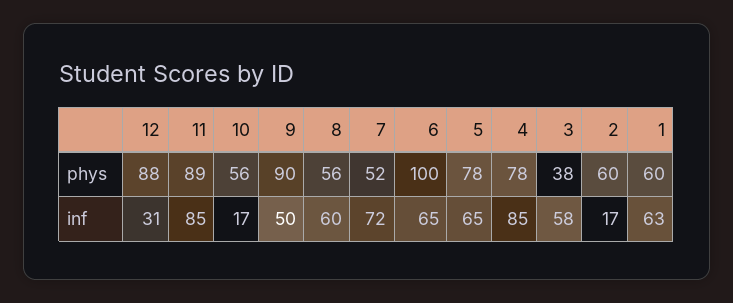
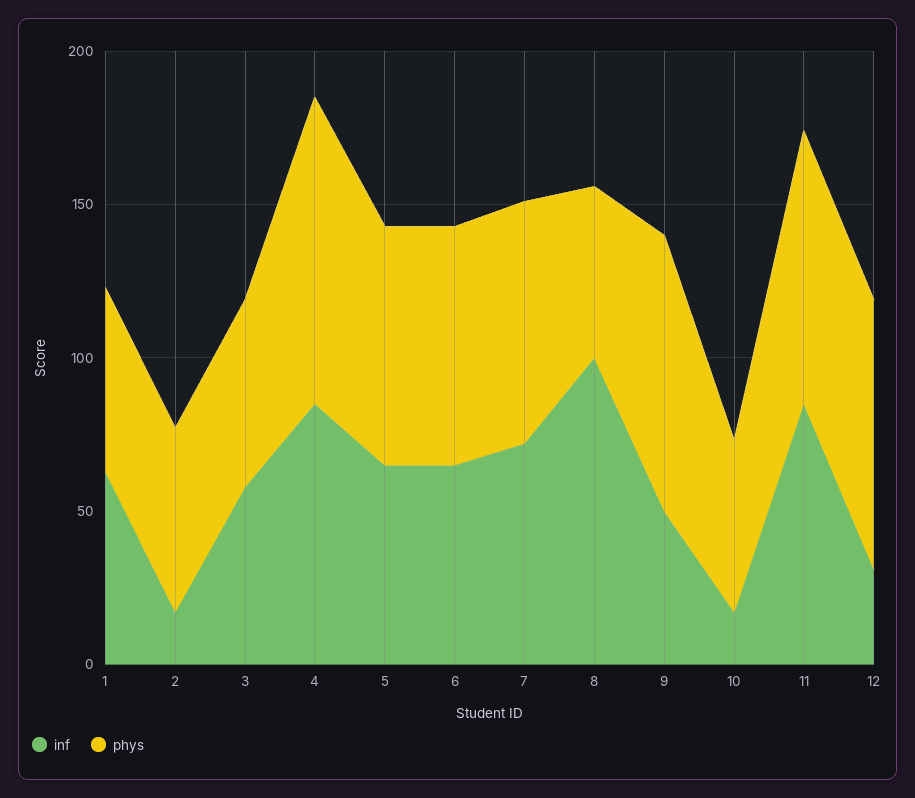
phys, 7: 52 -> 80
phys, 6: 100 -> 80
phys, 4: 78 -> 100
phys, 3: 38 -> 60
inf, 8: 60 -> 100

